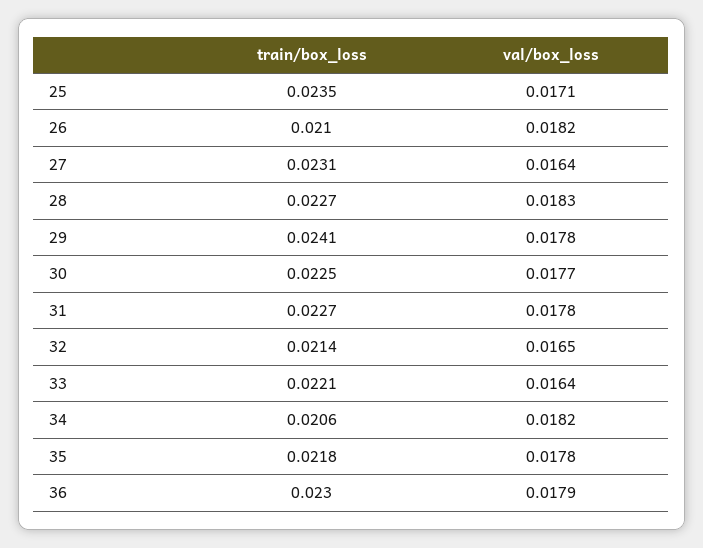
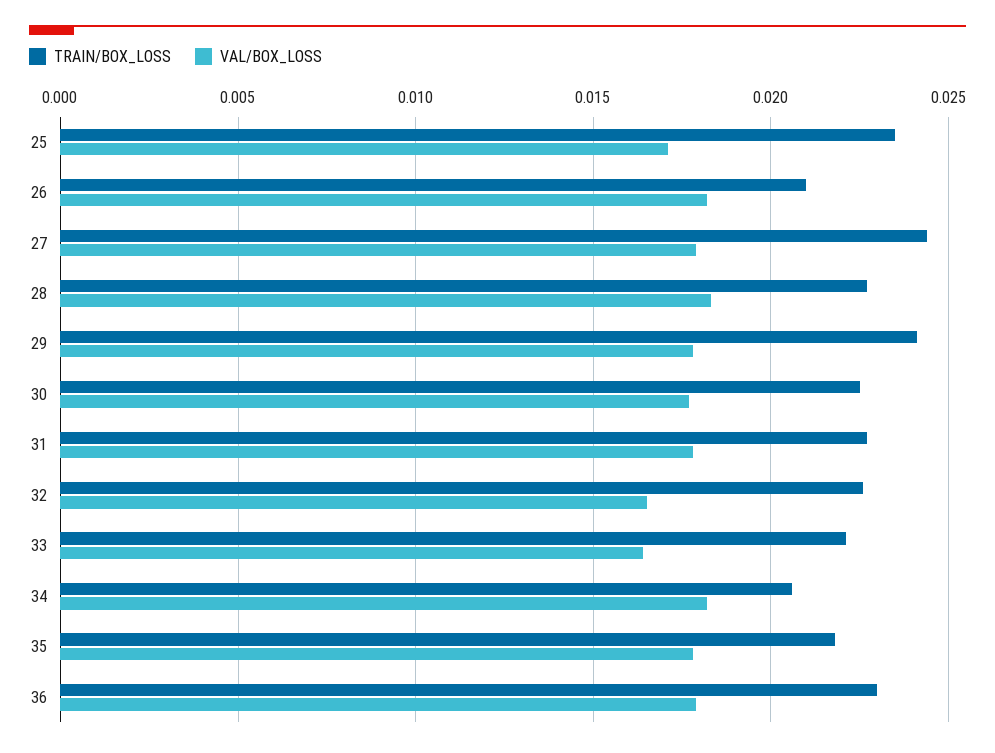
train/box_loss, 27: 0.0231 -> 0.0245
val/box_loss, 27: 0.0164 -> 0.018
train/box_loss, 32: 0.0214 -> 0.0225

